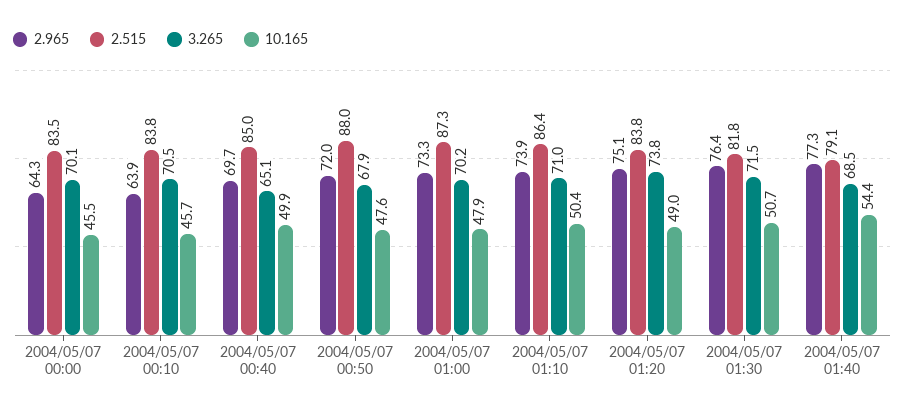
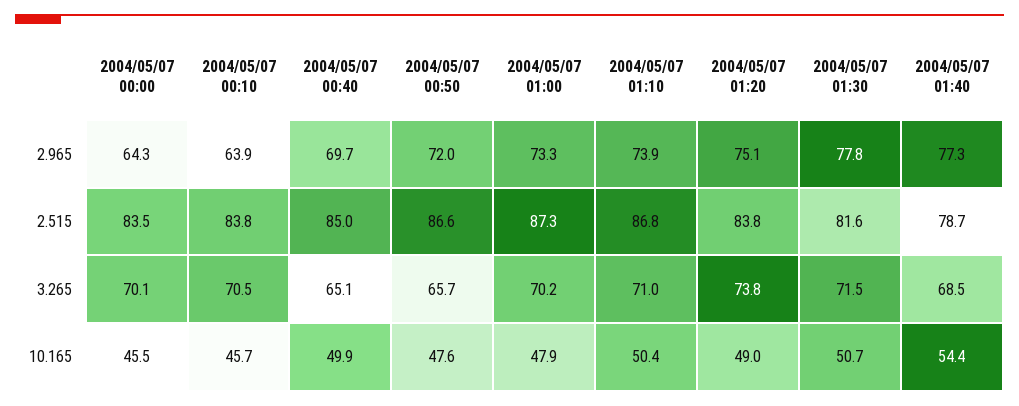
2.515, 2004/05/07 00:50: 88 -> 86.6
3.265, 2004/05/07 00:50: 67.9 -> 65.7
2.515, 2004/05/07 01:10: 86.4 -> 86.8
2.965, 2004/05/07 01:30: 76.4 -> 77.8
2.515, 2004/05/07 01:30: 81.8 -> 81.6
2.515, 2004/05/07 01:40: 79.1 -> 78.7

